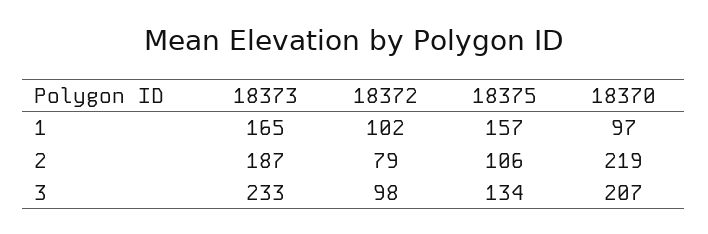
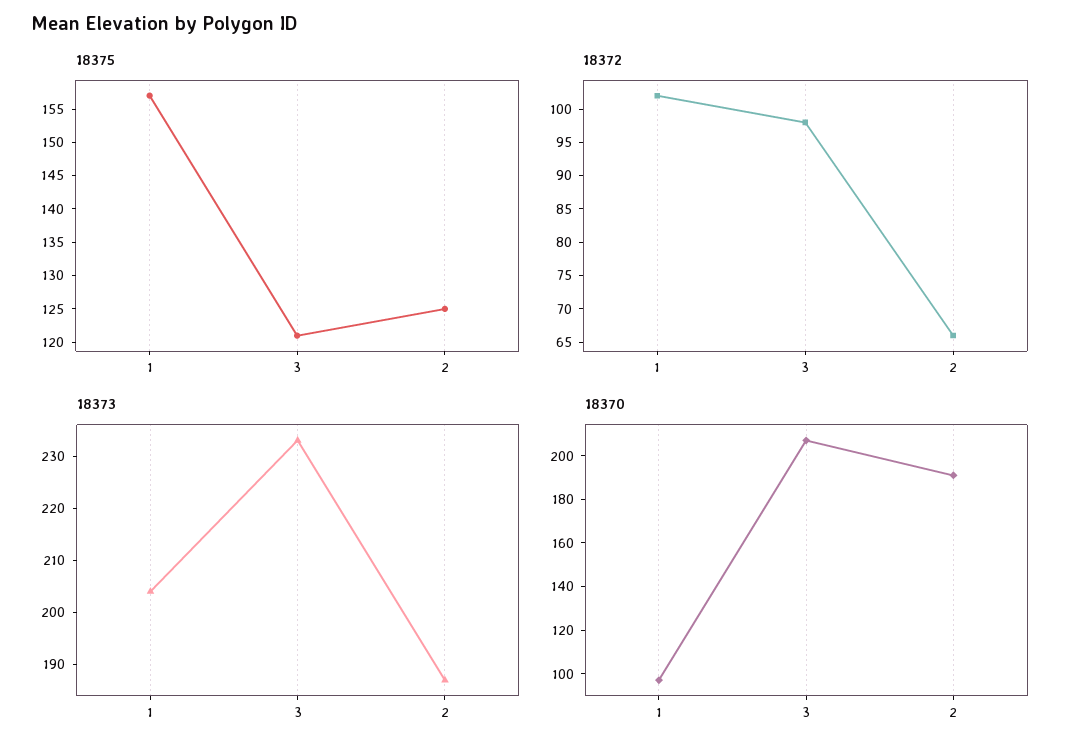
18373, 1: 165 -> 205
18372, 2: 79 -> 65
18375, 2: 106 -> 125
18370, 2: 219 -> 190
18375, 3: 134 -> 120

